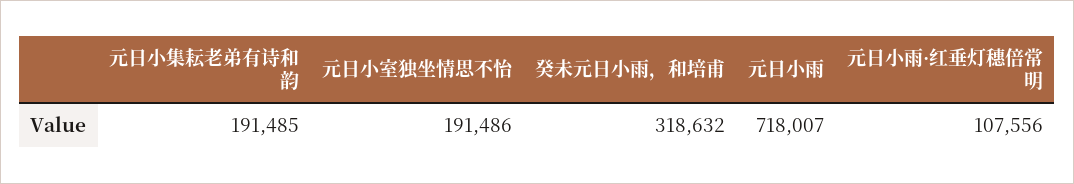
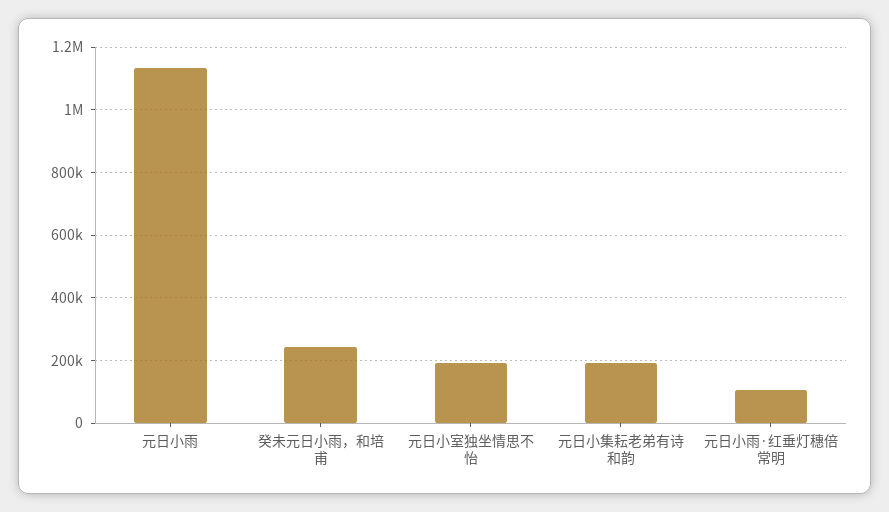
癸未元日小雨，和培甫: 318632 -> 240000
元日小雨: 718007 -> 1140000

